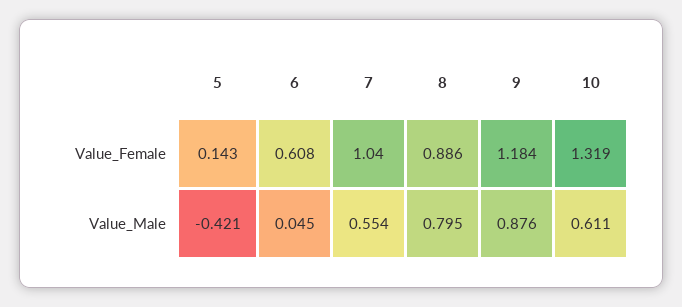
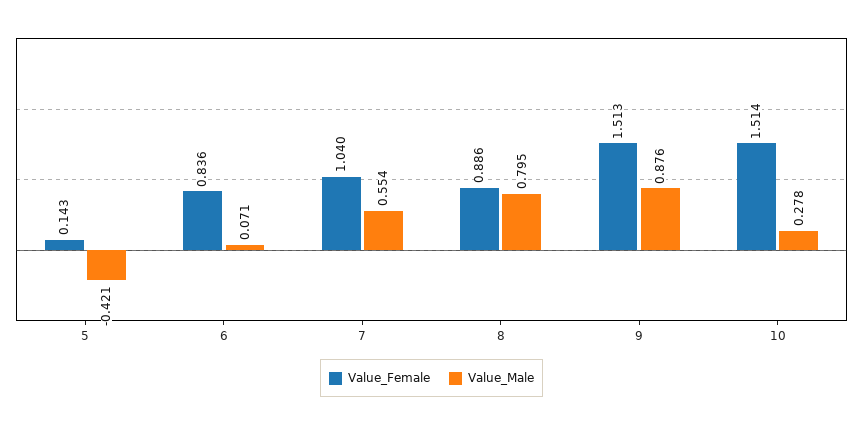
Value_Female, 6: 0.608 -> 0.836
Value_Female, 9: 1.184 -> 1.513
Value_Female, 10: 1.319 -> 1.514
Value_Male, 6: 0.045 -> 0.071
Value_Male, 10: 0.611 -> 0.278

